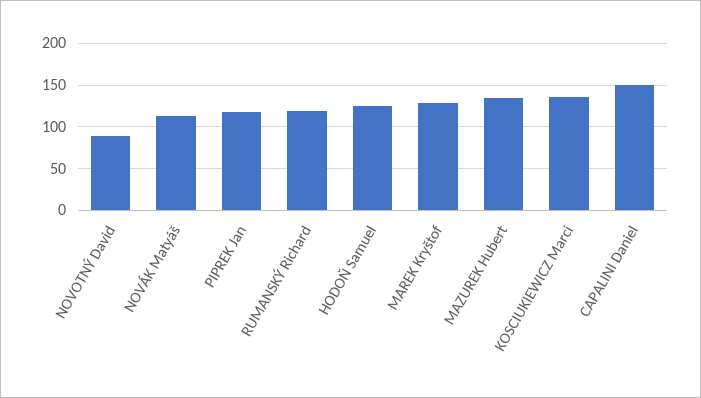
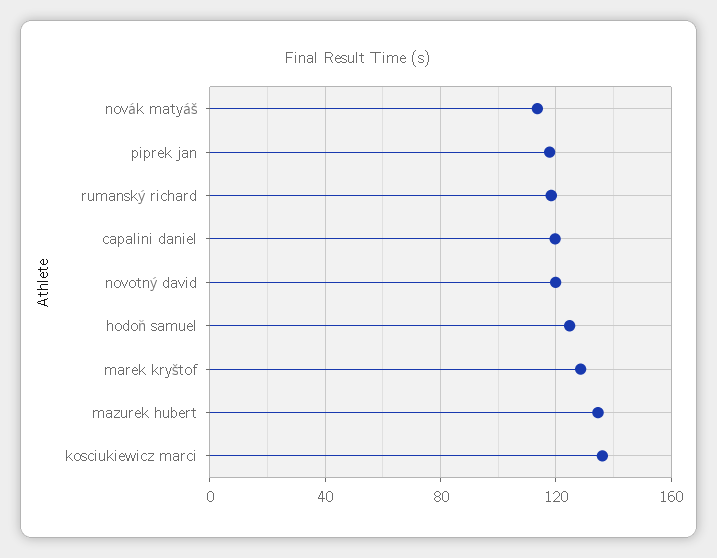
NOVOTNÝ David: 90 -> 120
CAPALINI Daniel: 150 -> 120

